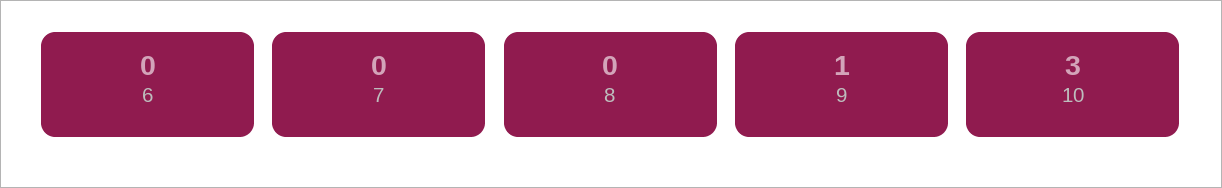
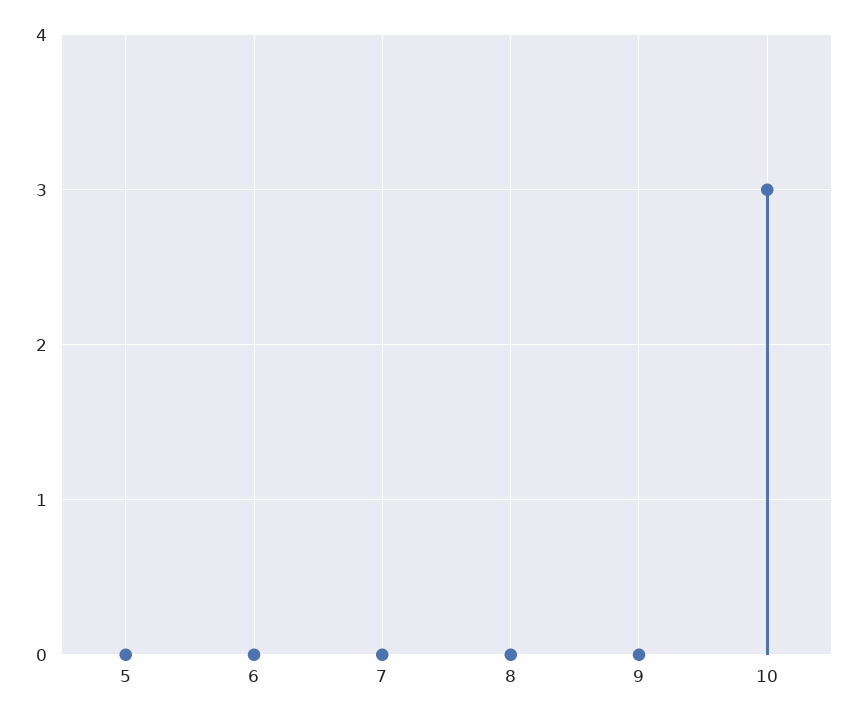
9: 1 -> 0
5: none -> 0

